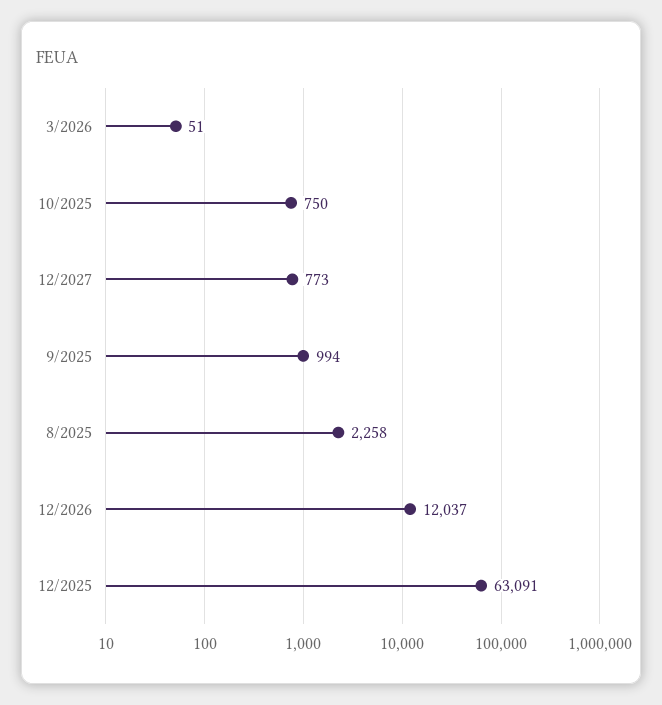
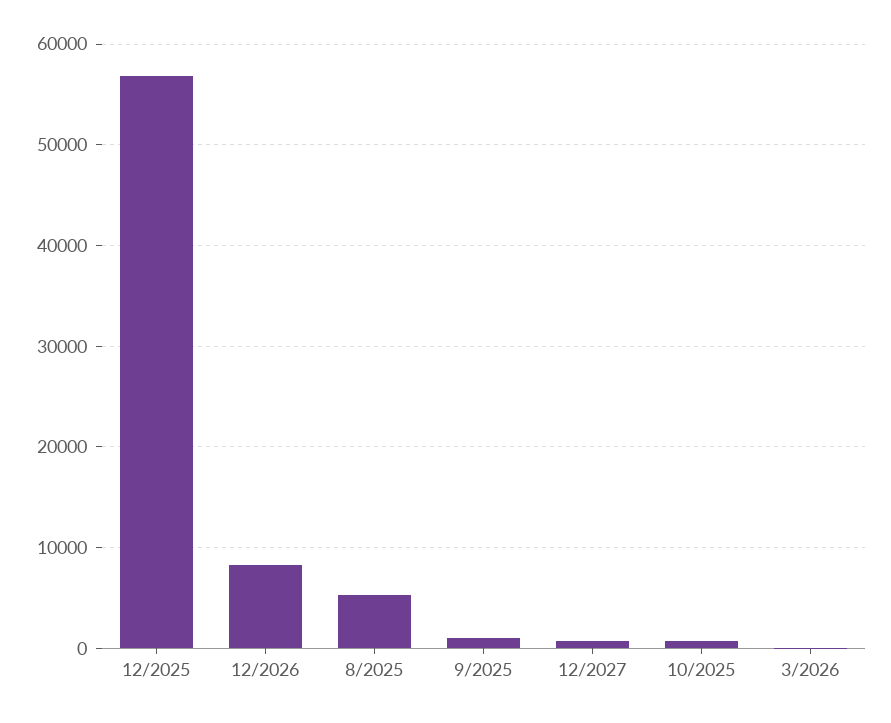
8/2025: 2258 -> 5000
12/2026: 12037 -> 8000
12/2025: 63091 -> 57000

